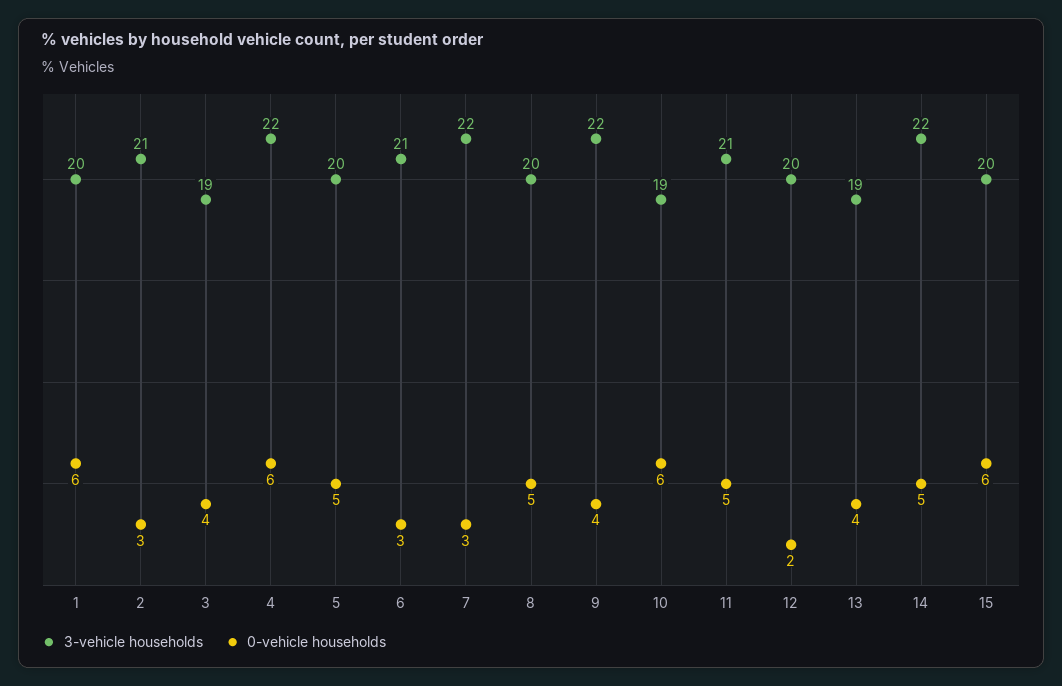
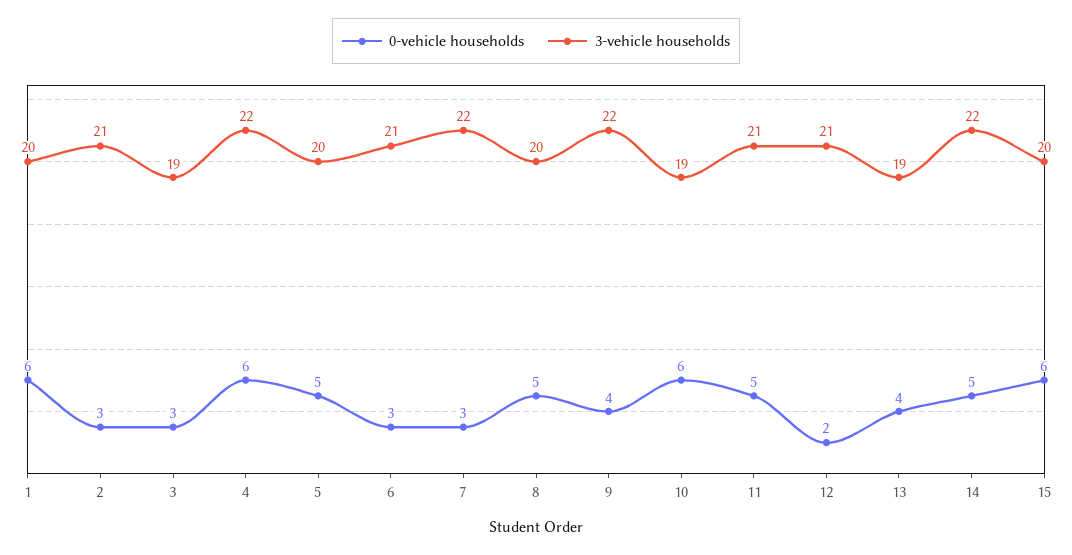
0-vehicle households, 3: 4 -> 3
3-vehicle households, 12: 20 -> 21

